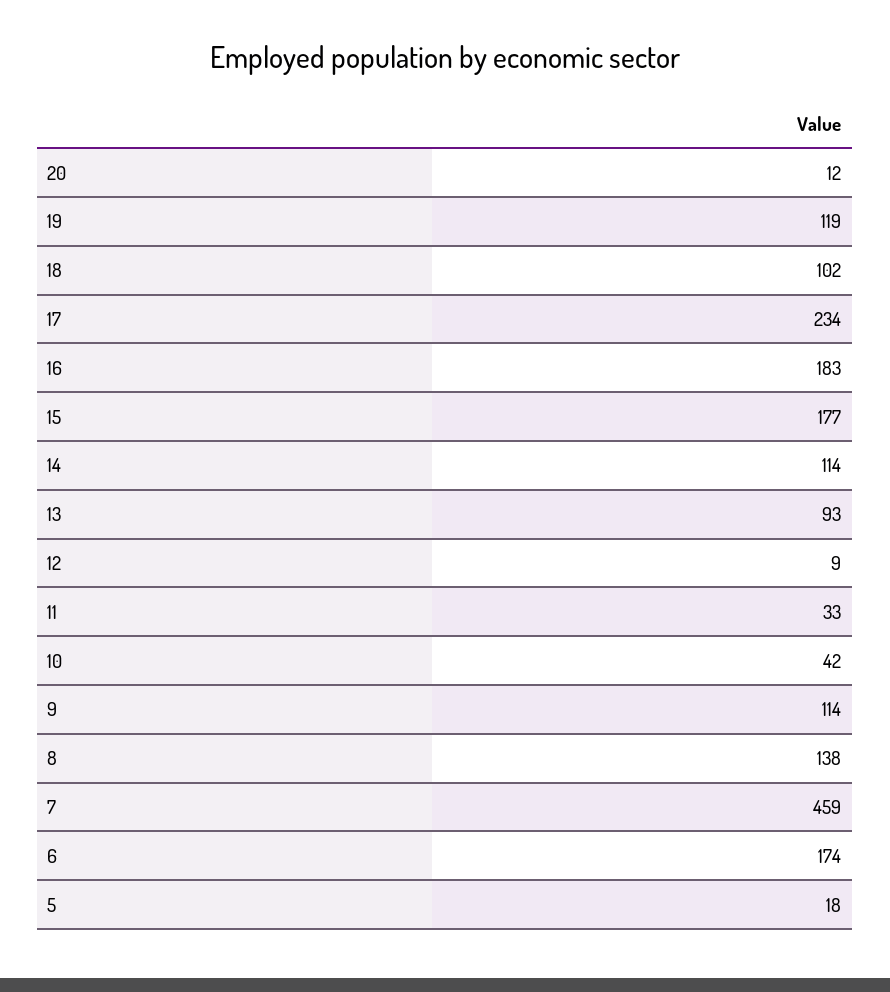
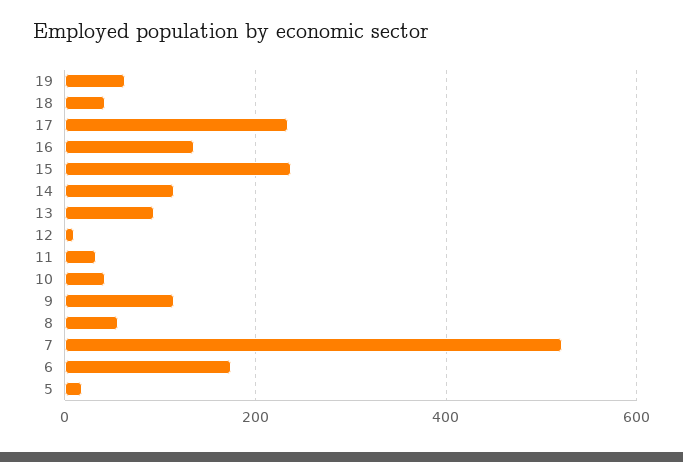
20: 12 -> none
19: 119 -> 60
18: 102 -> 40
16: 183 -> 140
15: 177 -> 240
8: 138 -> 60
7: 459 -> 520

